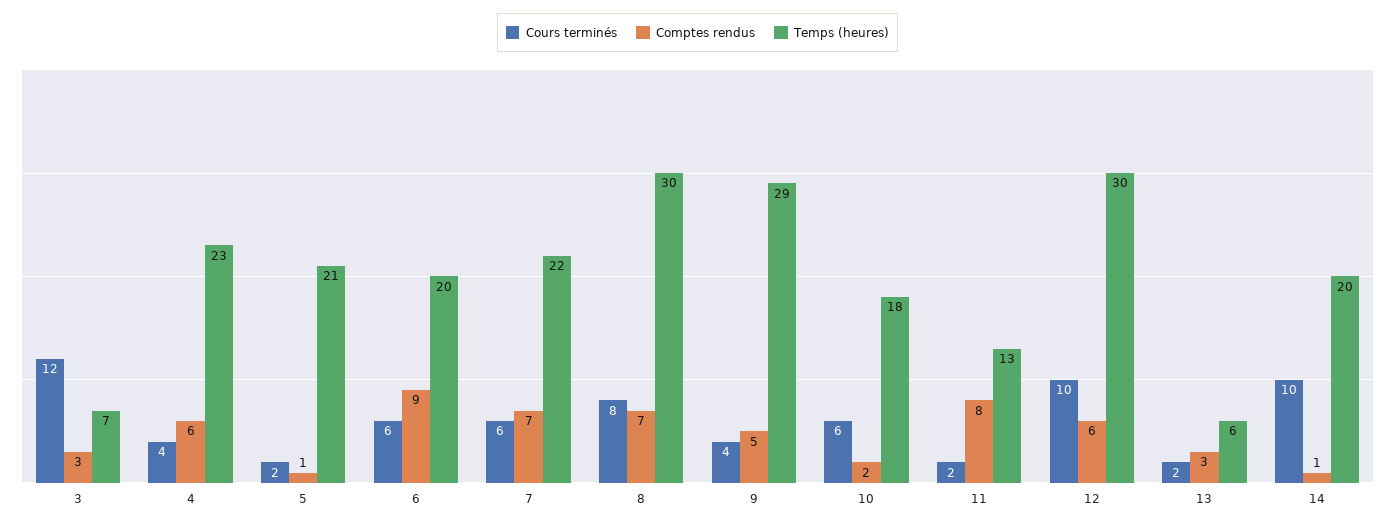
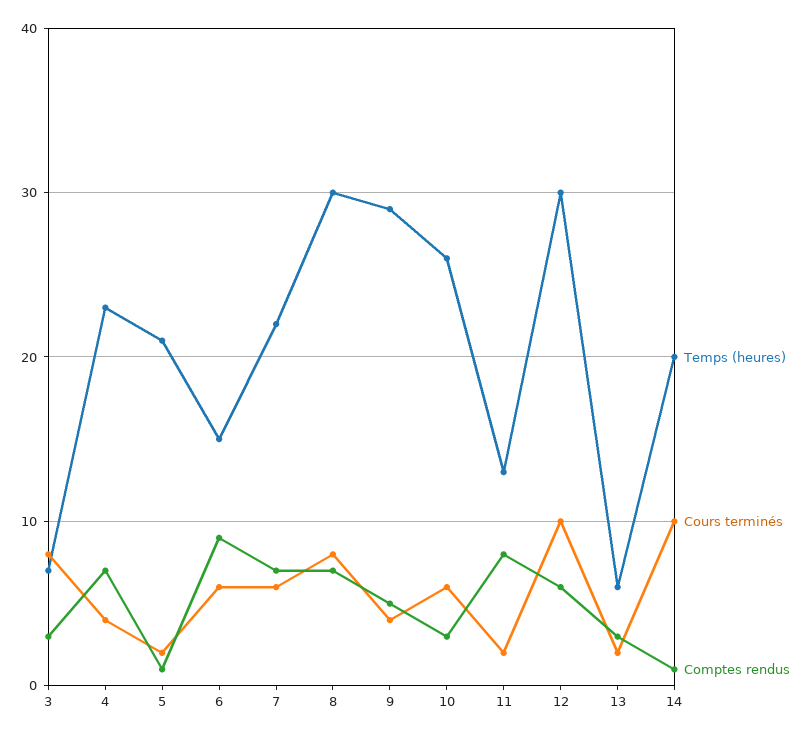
Cours terminés, 3: 12 -> 8
Comptes rendus, 4: 6 -> 7
Temps (heures), 6: 20 -> 15
Comptes rendus, 10: 2 -> 3
Temps (heures), 10: 18 -> 26

